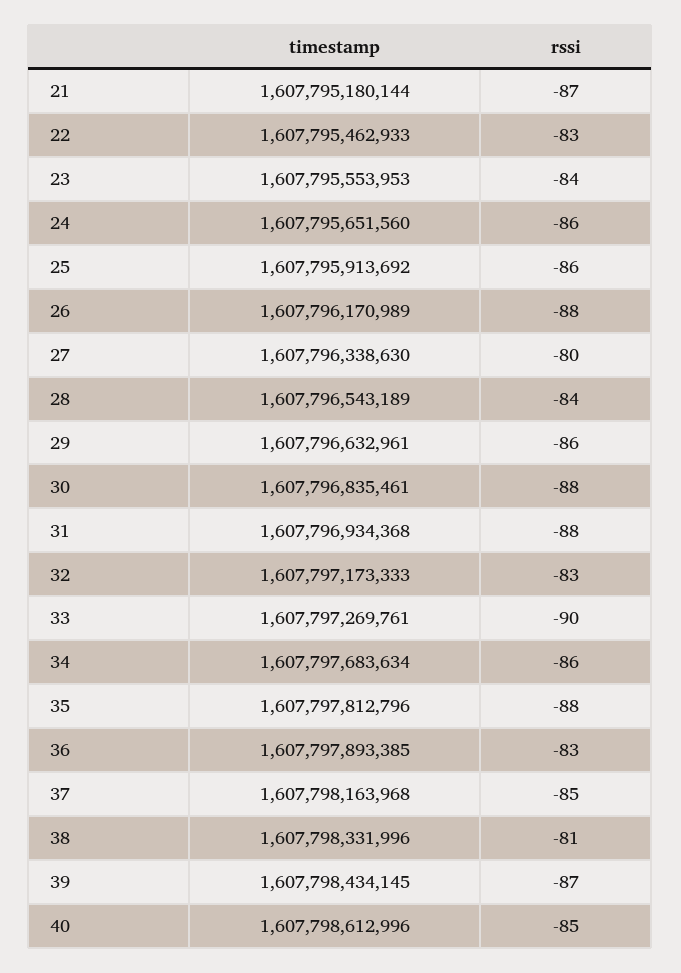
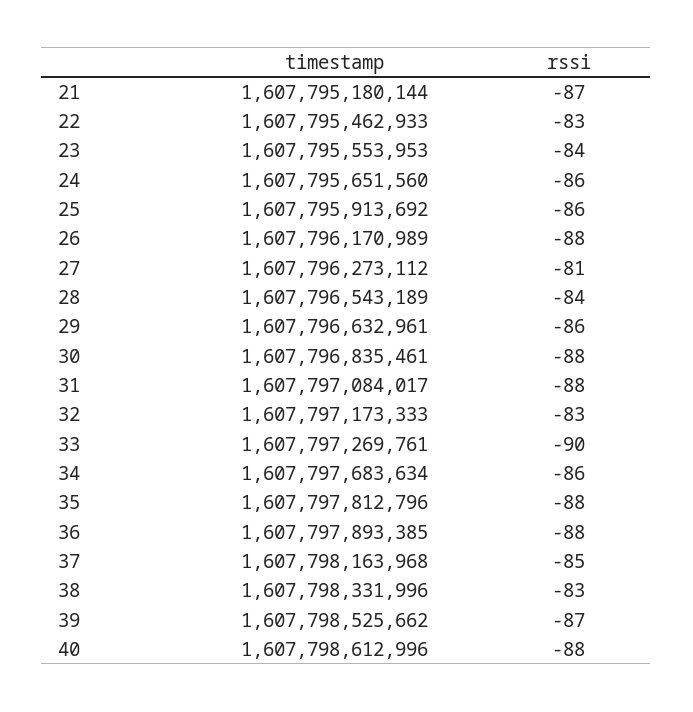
timestamp, 27: 1607796338630 -> 1607796273112
rssi, 27: -80 -> -81
timestamp, 31: 1607796934368 -> 1607797084017
rssi, 36: -83 -> -88
rssi, 38: -81 -> -83
timestamp, 39: 1607798434145 -> 1607798525662
rssi, 40: -85 -> -88

